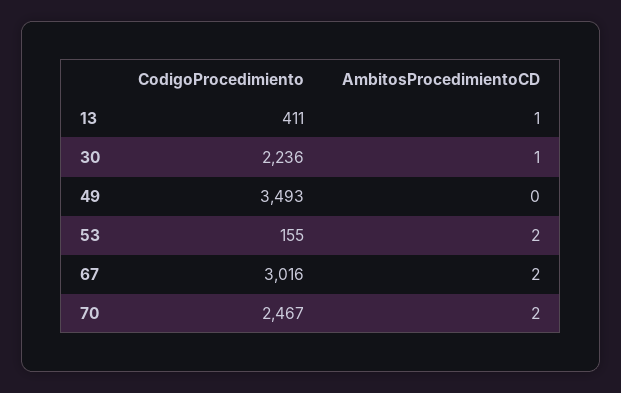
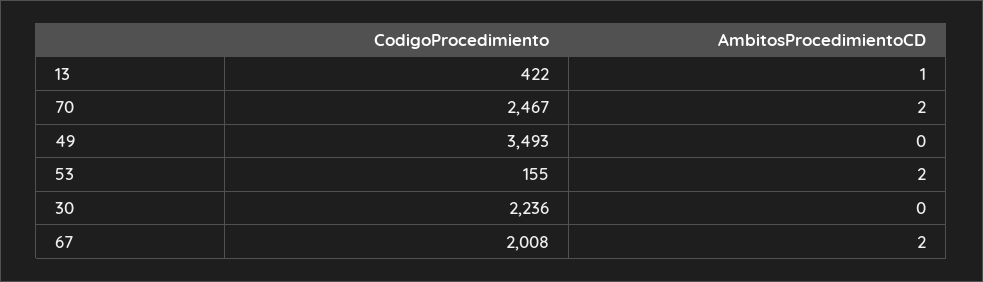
CodigoProcedimiento, 13: 411 -> 422
AmbitosProcedimientoCD, 30: 1 -> 0
CodigoProcedimiento, 67: 3016 -> 2008

